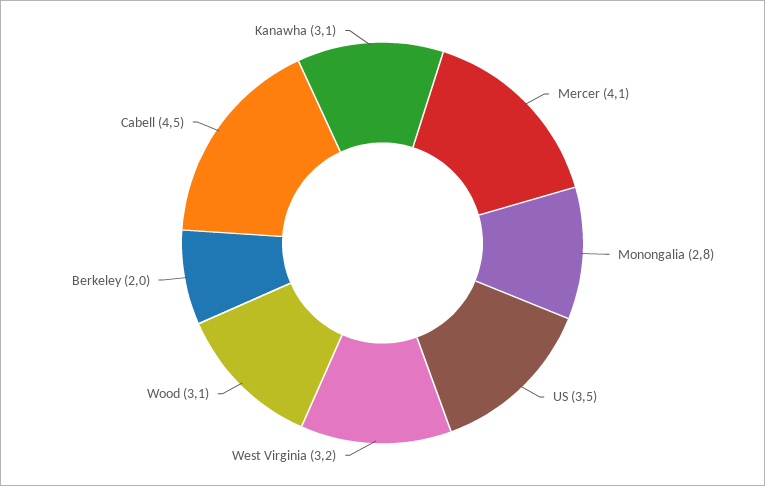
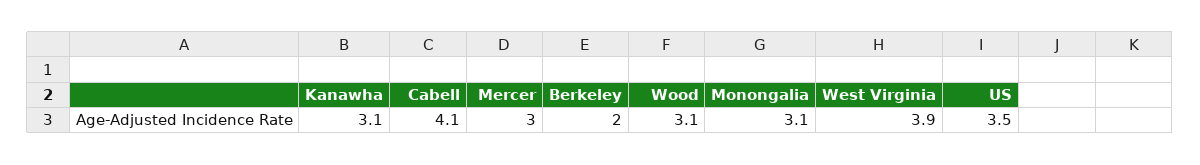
Mercer: 4.1 -> 3
Monongalia: 2.8 -> 3.1
West Virginia: 3.2 -> 3.9
Cabell: 4.5 -> 4.1

